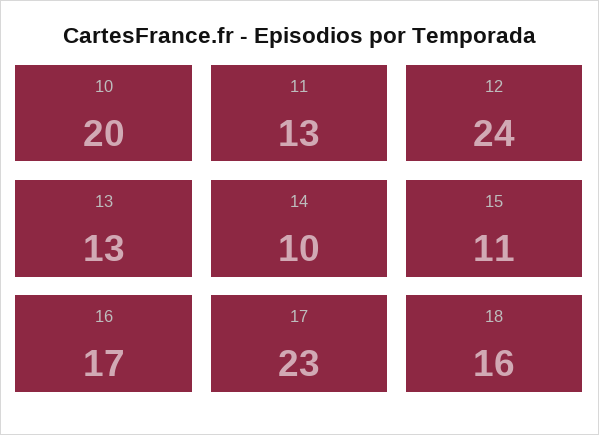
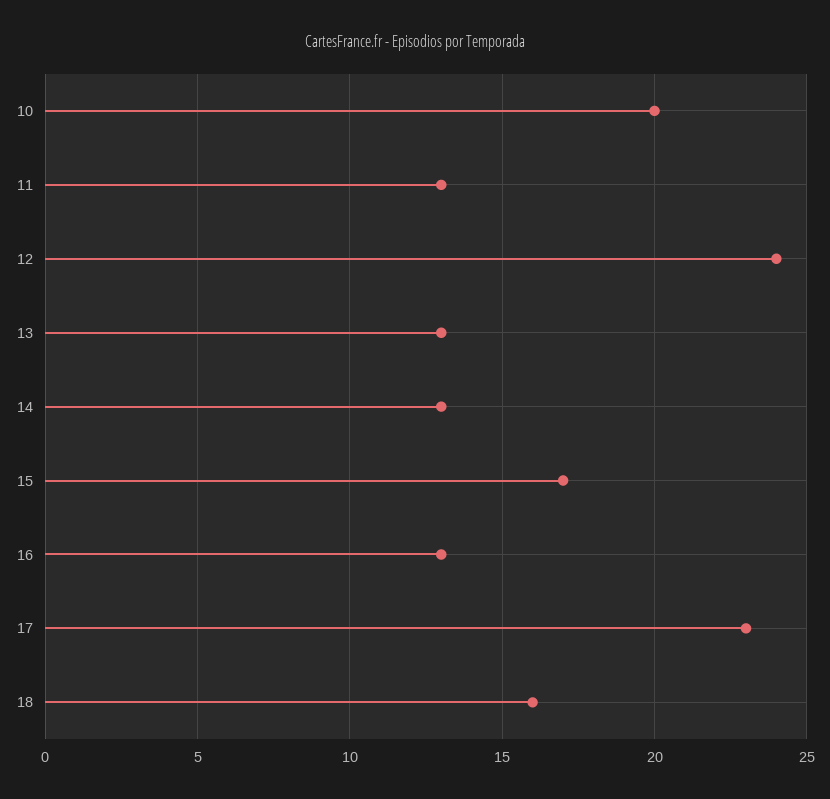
14: 10 -> 13
15: 11 -> 17
16: 17 -> 13

